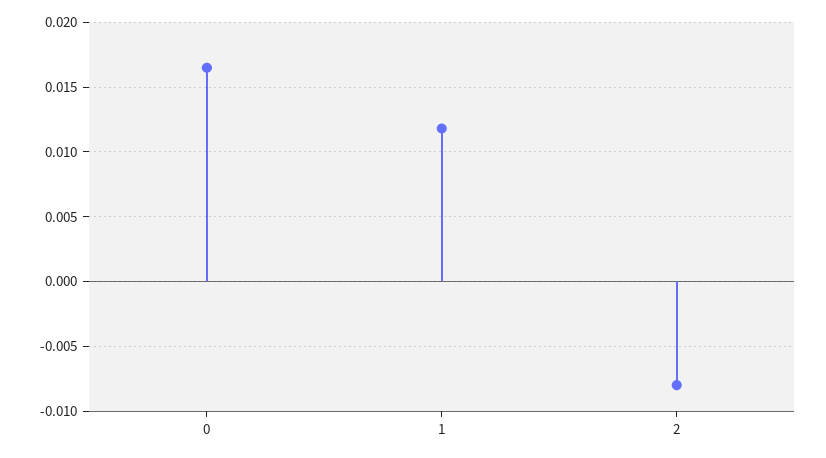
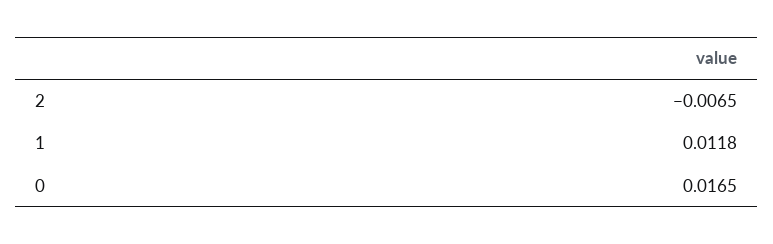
2: -0.008 -> -0.0065

